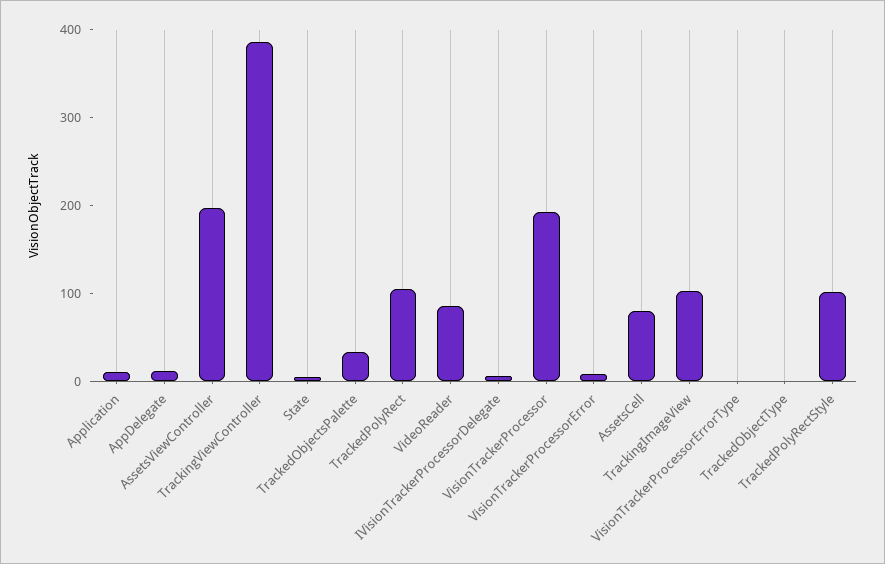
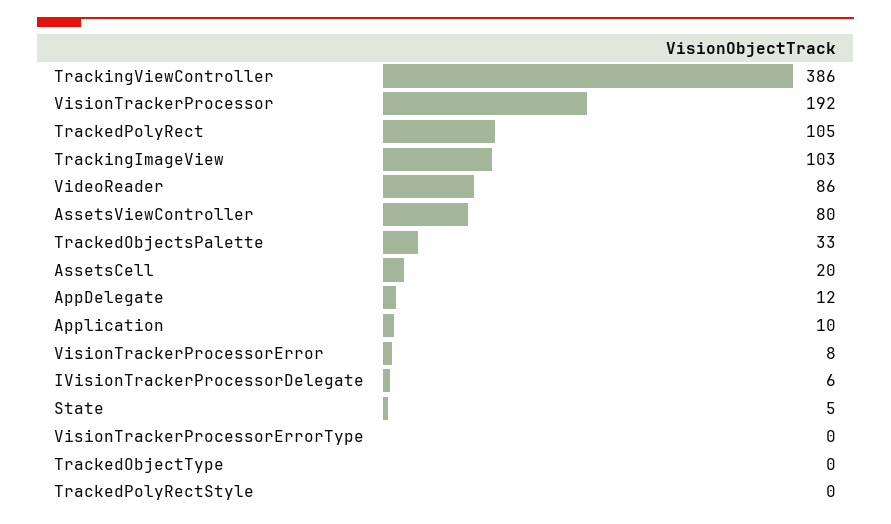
AssetsViewController: 200 -> 80
AssetsCell: 80 -> 20
TrackedPolyRectStyle: 100 -> 0

